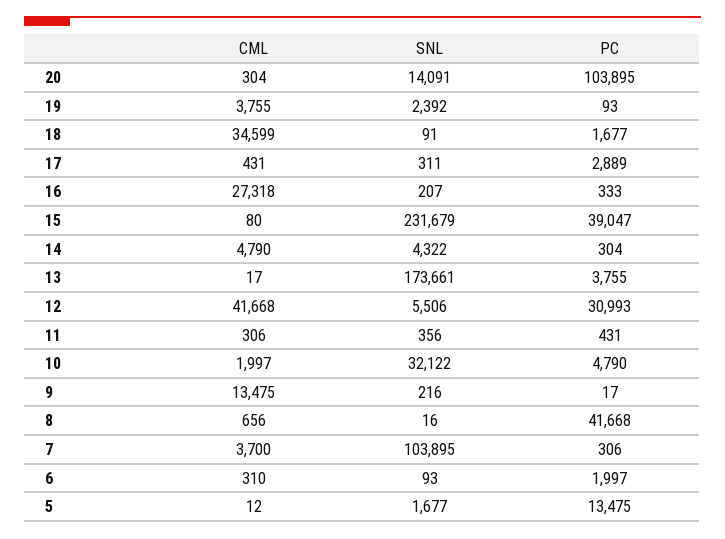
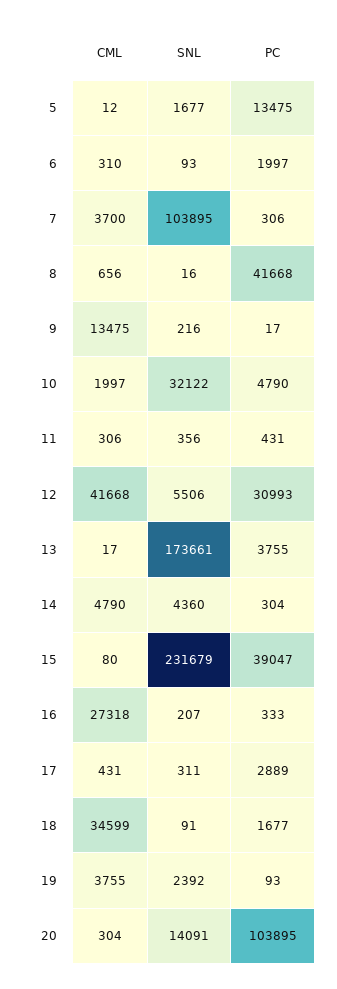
SNL, 14: 4322 -> 4360

